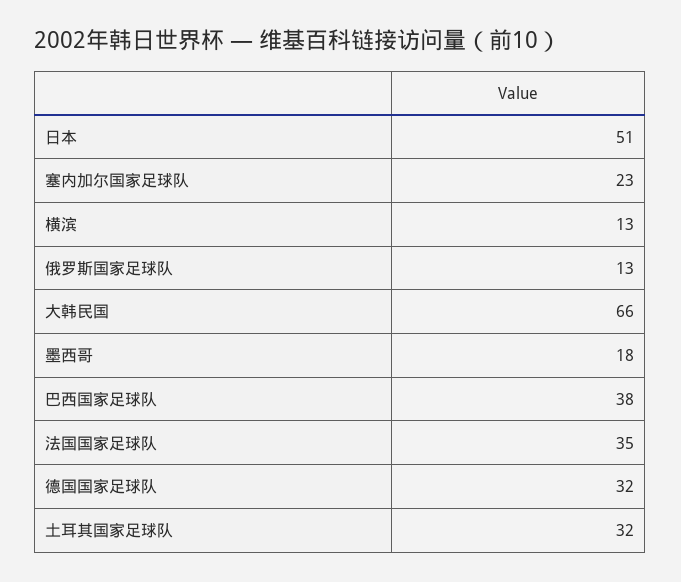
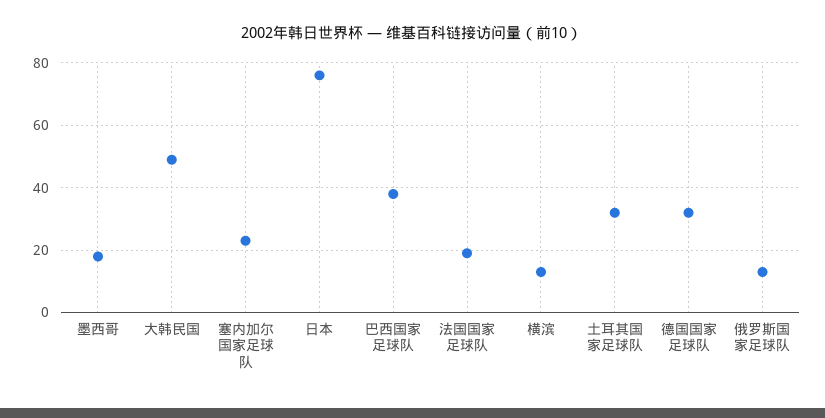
日本: 51 -> 75
大韩民国: 66 -> 50
法国国家足球队: 35 -> 20

